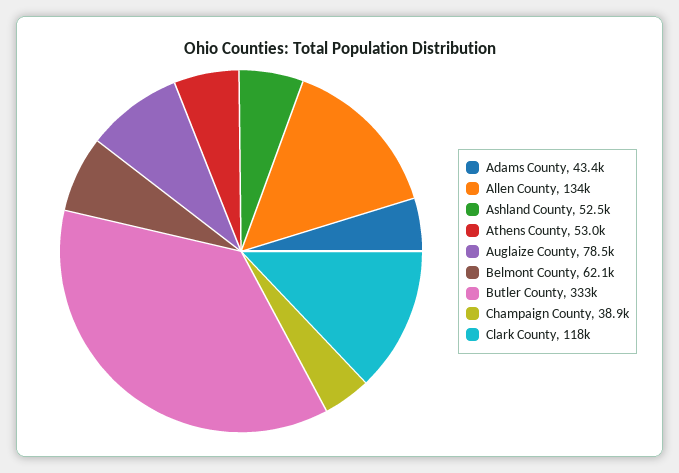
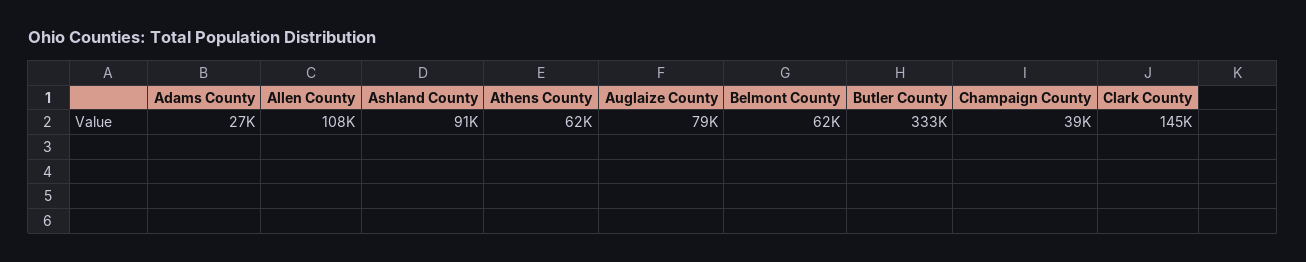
Adams County: 43400 -> 27000
Allen County: 134000 -> 108000
Ashland County: 52500 -> 91000
Athens County: 53000 -> 62000
Clark County: 118000 -> 145000

